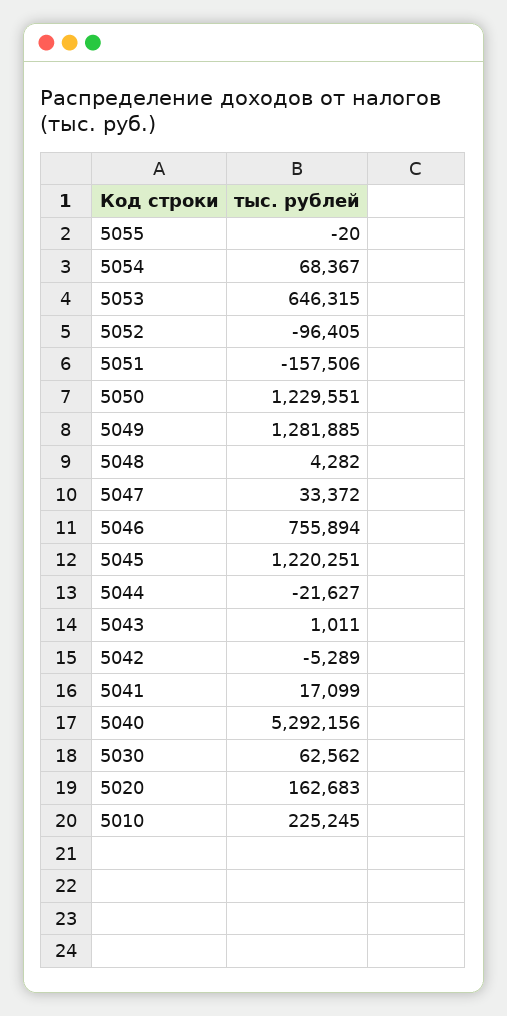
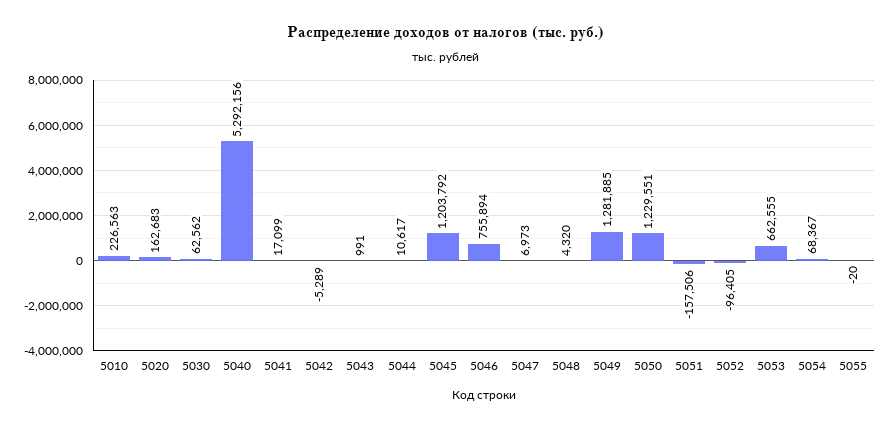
5053: 646315 -> 662555
5048: 4282 -> 4320
5047: 33372 -> 6973
5045: 1220251 -> 1203792
5044: -21627 -> 10617
5043: 1011 -> 991
5010: 225245 -> 226563

